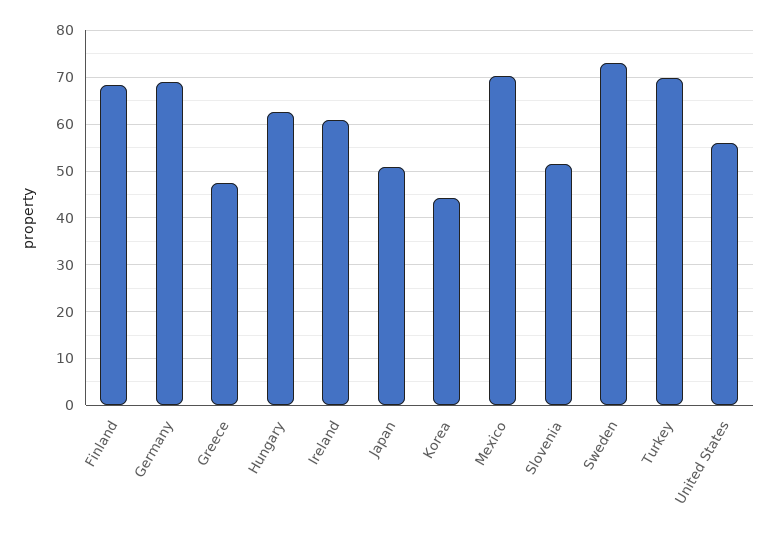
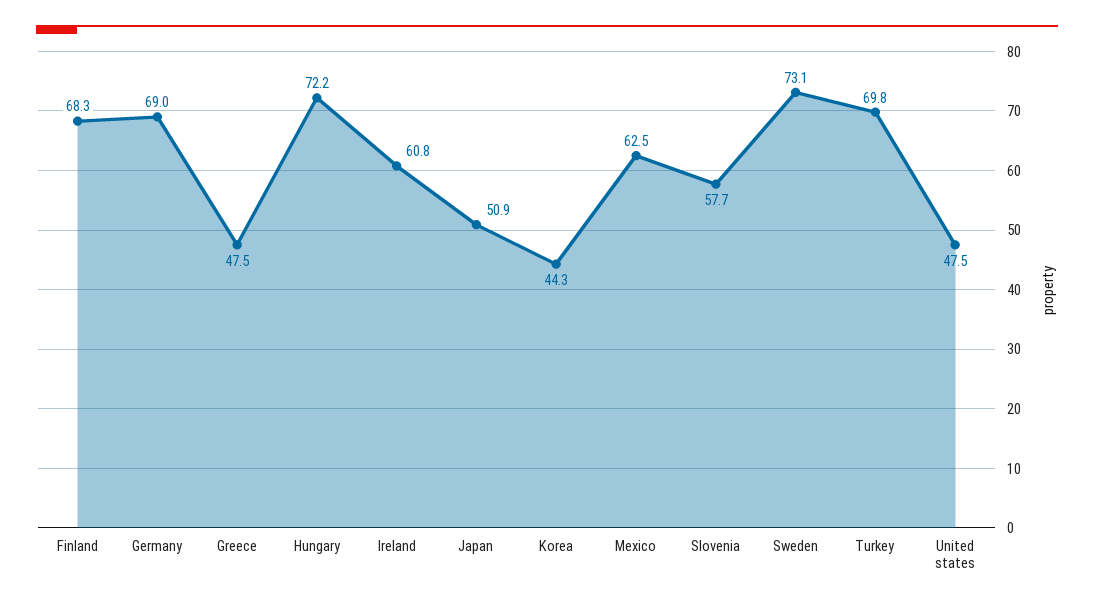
Hungary: 62 -> 72.2
Mexico: 70 -> 62.5
Slovenia: 52 -> 57.7
United States: 56 -> 47.5

